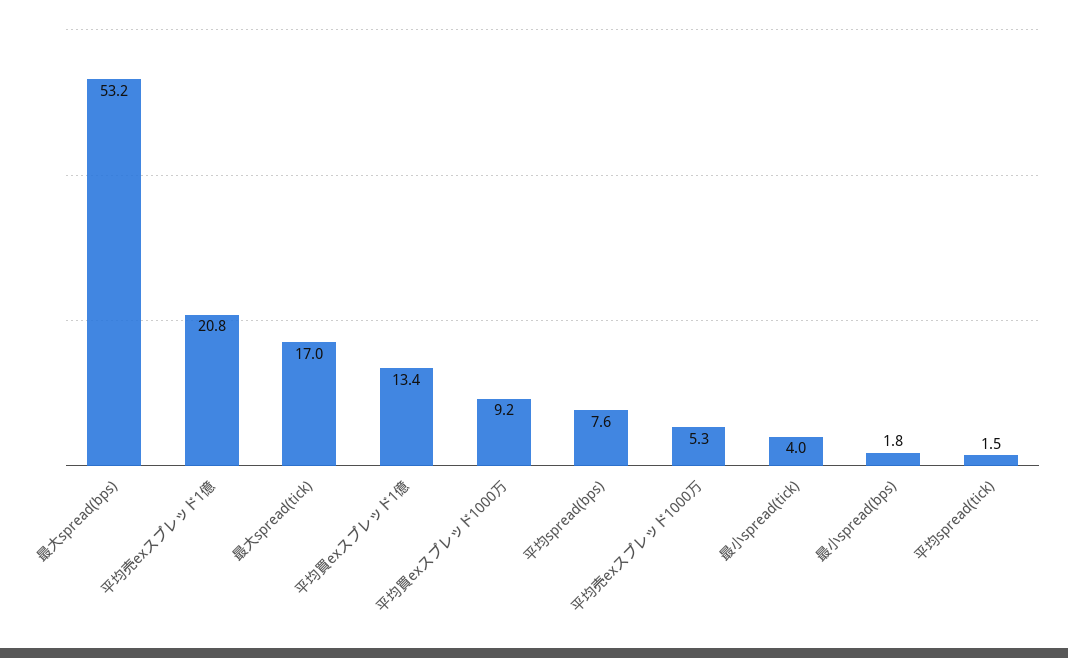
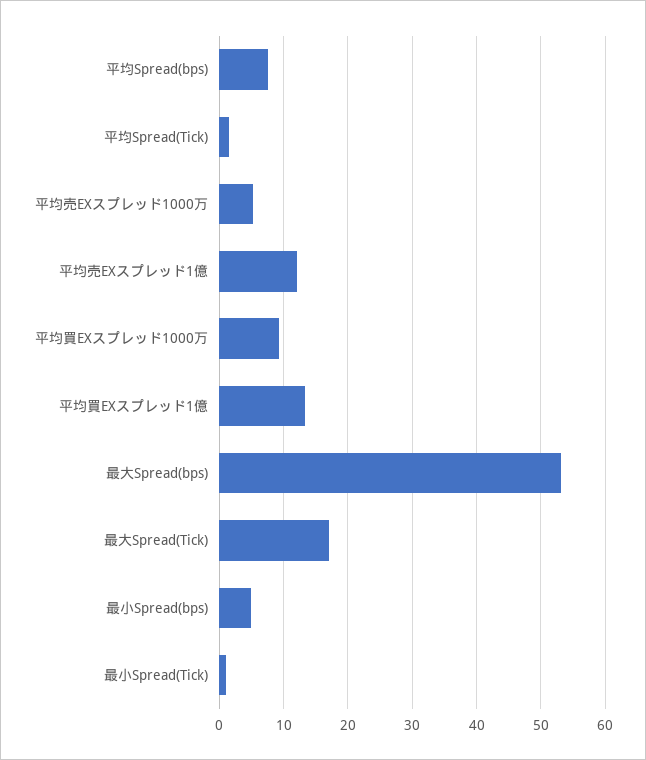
平均売exスプレッド1億: 20.8 -> 12
最小spread(tick): 4 -> 1
最小spread(bps): 1.8 -> 5

